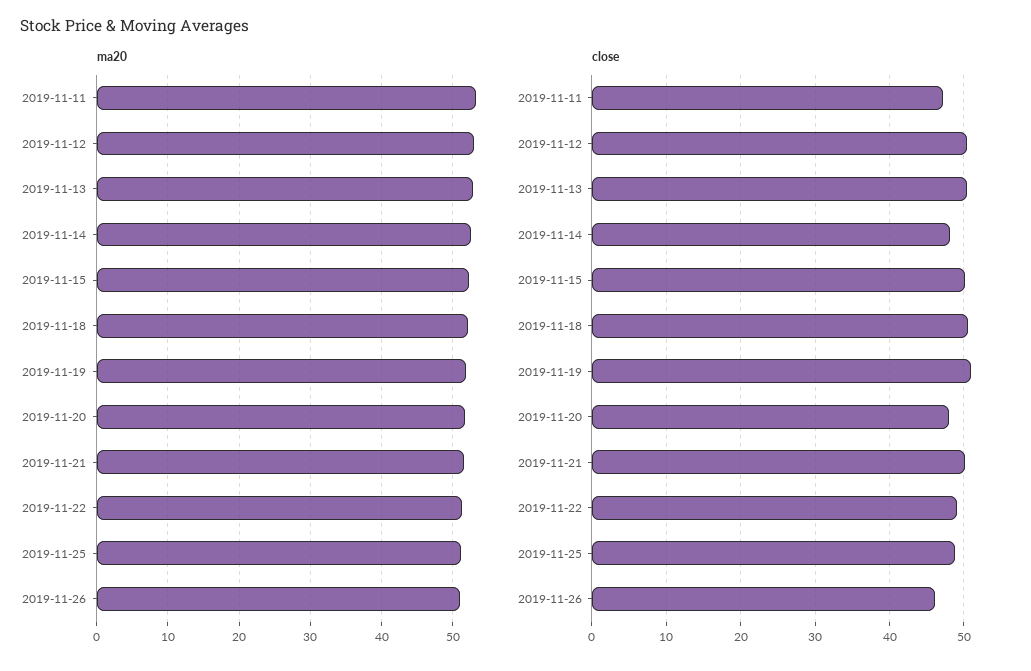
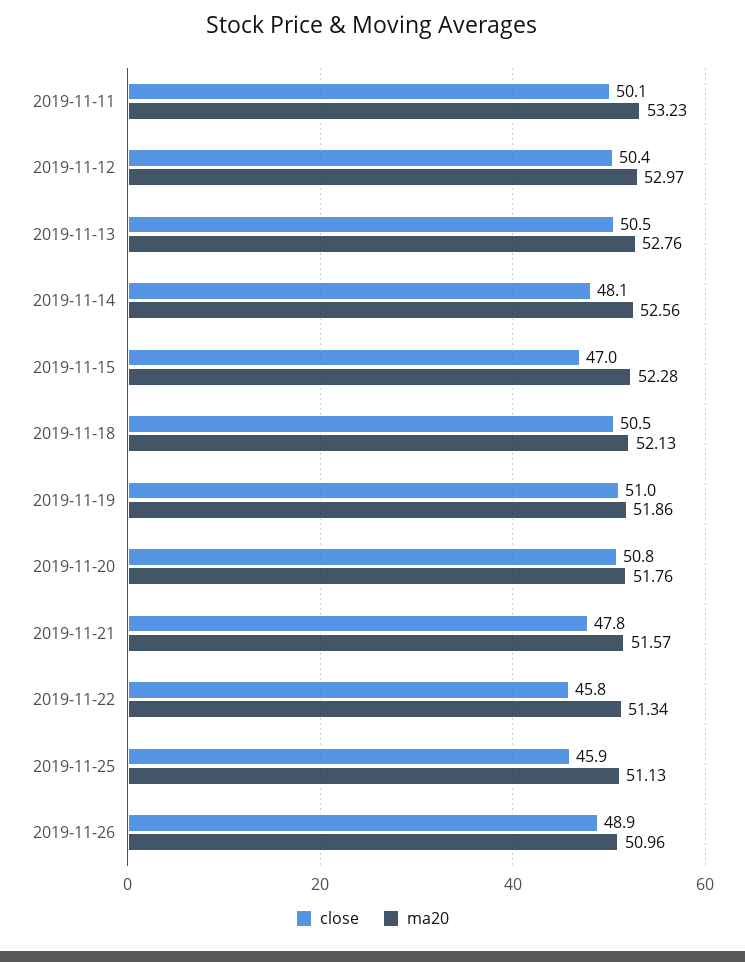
close, 2019-11-11: 47 -> 50.1
close, 2019-11-15: 50 -> 47
close, 2019-11-20: 48 -> 50.8
close, 2019-11-21: 50 -> 47.8
close, 2019-11-22: 49 -> 45.8
close, 2019-11-25: 49 -> 45.9
close, 2019-11-26: 46 -> 48.9

